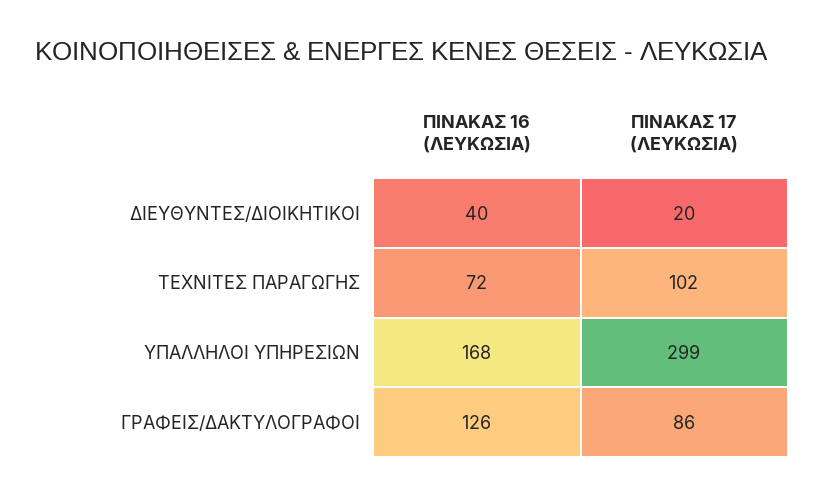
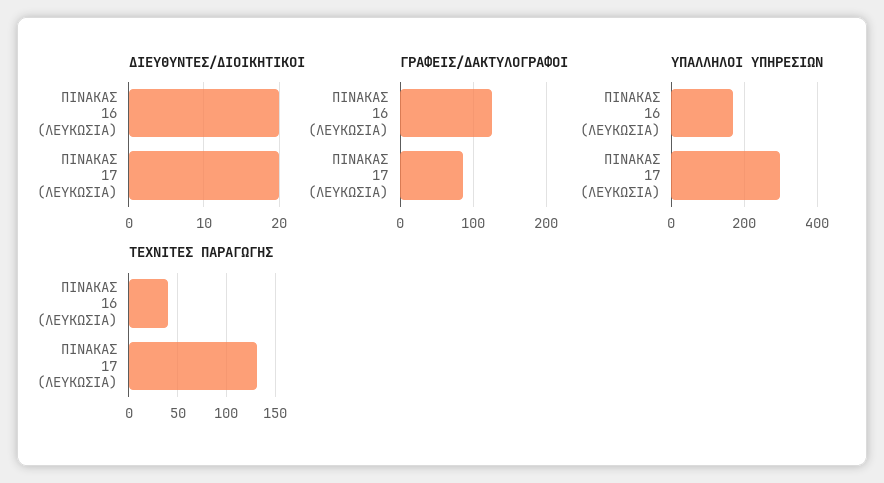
ΔΙΕΥΘΥΝΤΕΣ/ΔΙΟΙΚΗΤΙΚΟΙ, ΠΙΝΑΚΑΣ 16 (ΛΕΥΚΩΣΙΑ): 40 -> 20
ΤΕΧΝΙΤΕΣ ΠΑΡΑΓΩΓΗΣ, ΠΙΝΑΚΑΣ 16 (ΛΕΥΚΩΣΙΑ): 72 -> 40
ΤΕΧΝΙΤΕΣ ΠΑΡΑΓΩΓΗΣ, ΠΙΝΑΚΑΣ 17 (ΛΕΥΚΩΣΙΑ): 102 -> 130

